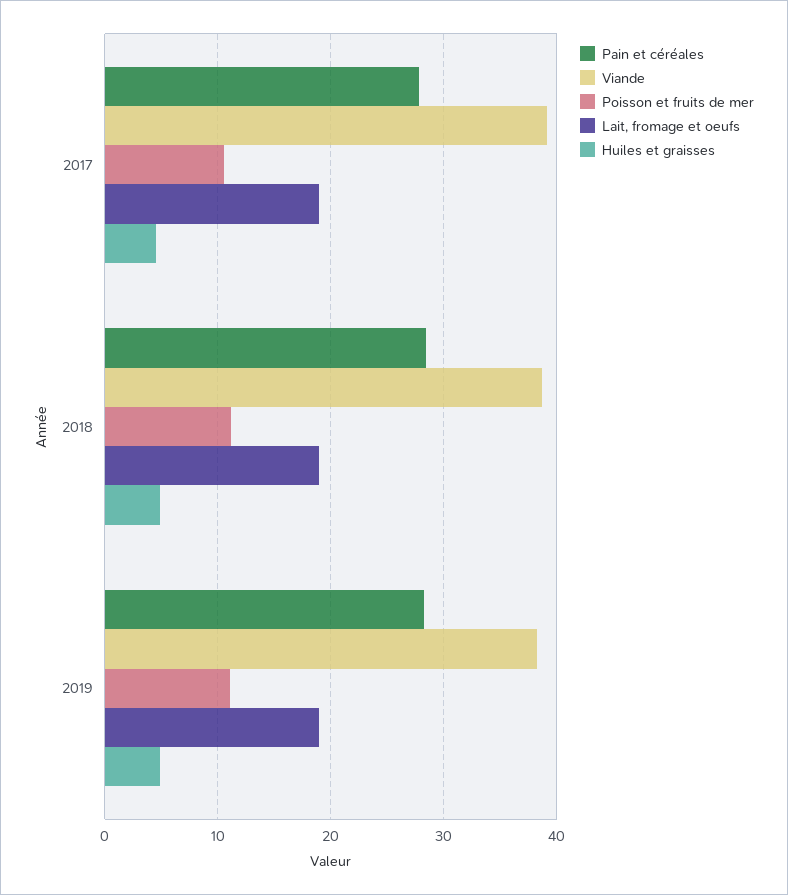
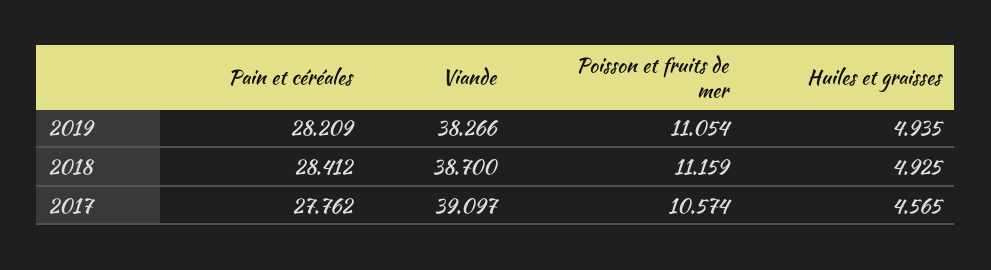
Lait, fromage et oeufs, 2017: 19 -> none
Lait, fromage et oeufs, 2018: 19 -> none
Lait, fromage et oeufs, 2019: 19 -> none

